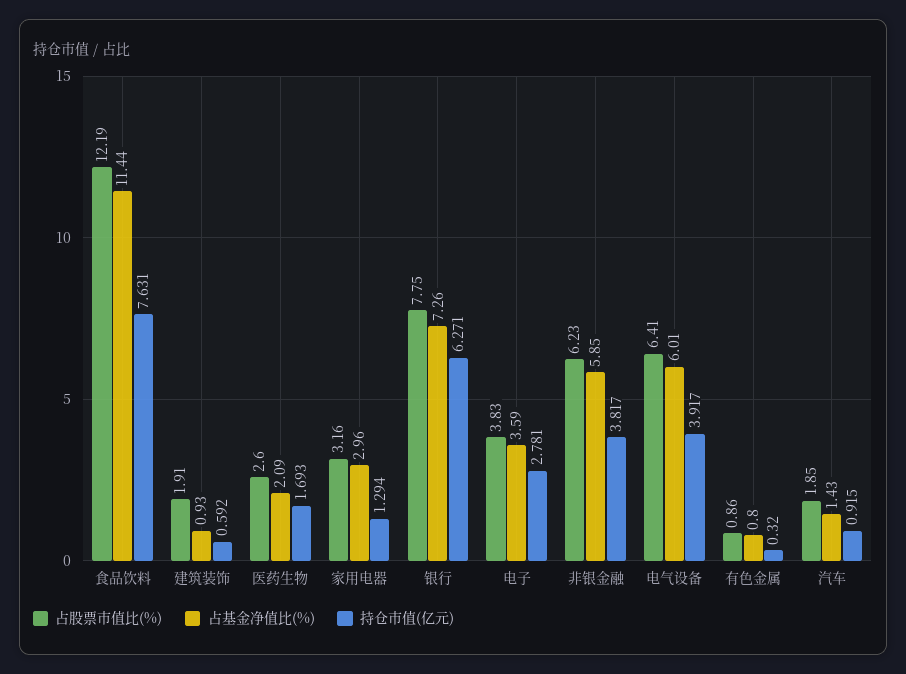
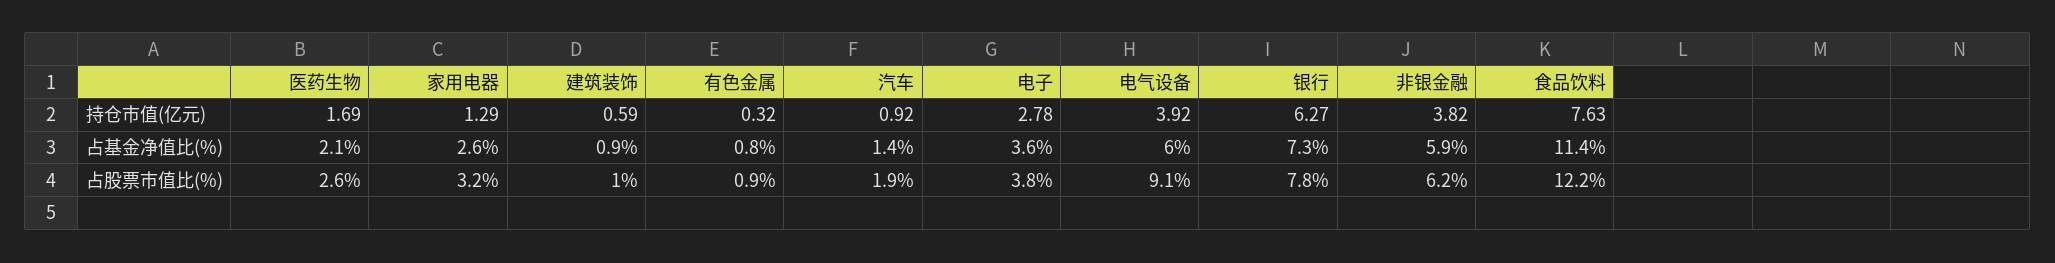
占股票市值比(%), 建筑装饰: 1.91 -> 1
占基金净值比(%), 家用电器: 2.96 -> 2.6
占股票市值比(%), 电气设备: 6.41 -> 9.1

